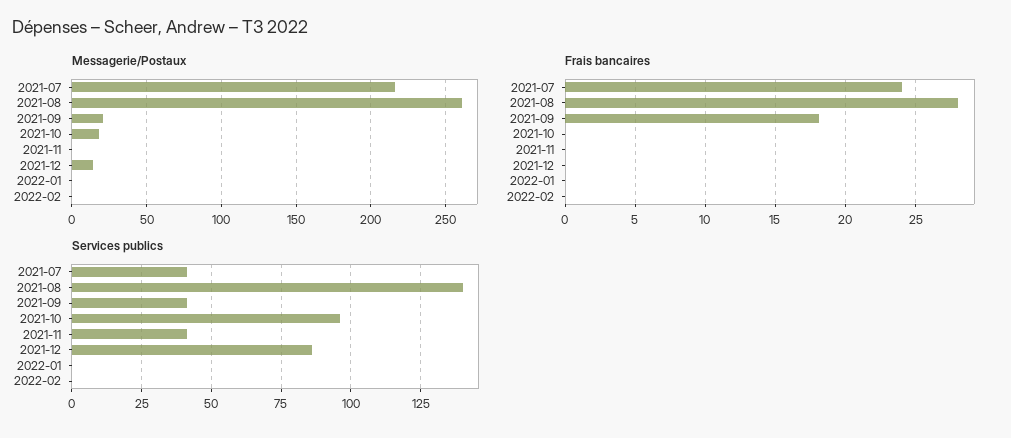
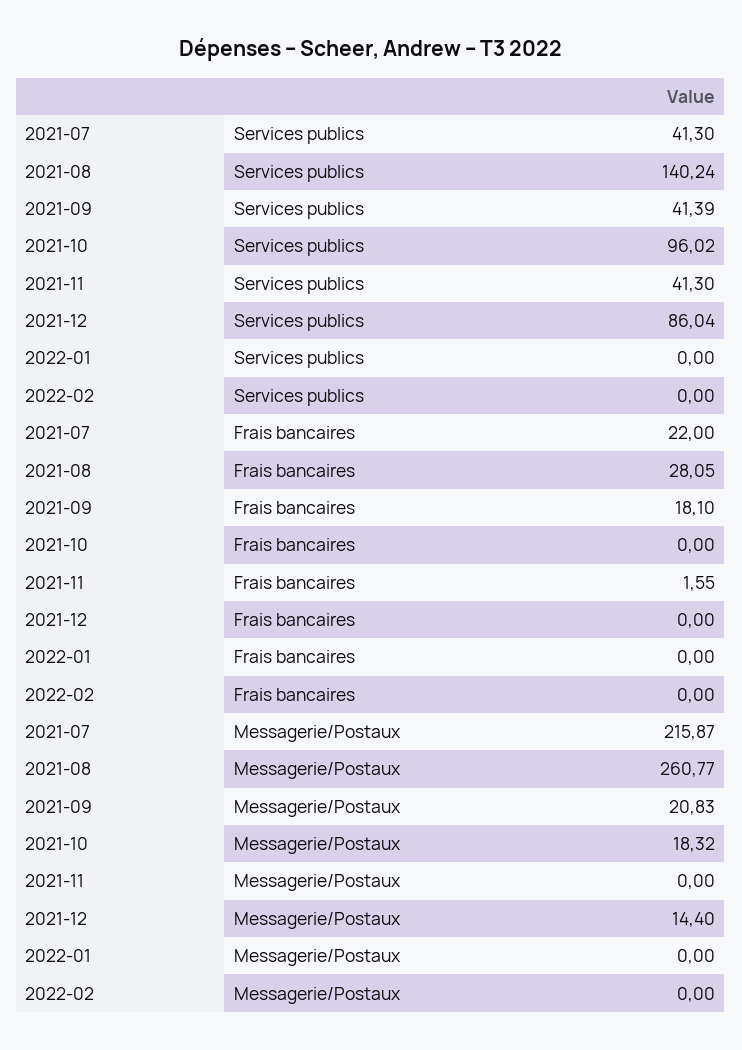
Frais bancaires, 2021-07: 24 -> 22
Frais bancaires, 2021-11: 0 -> 1.55

